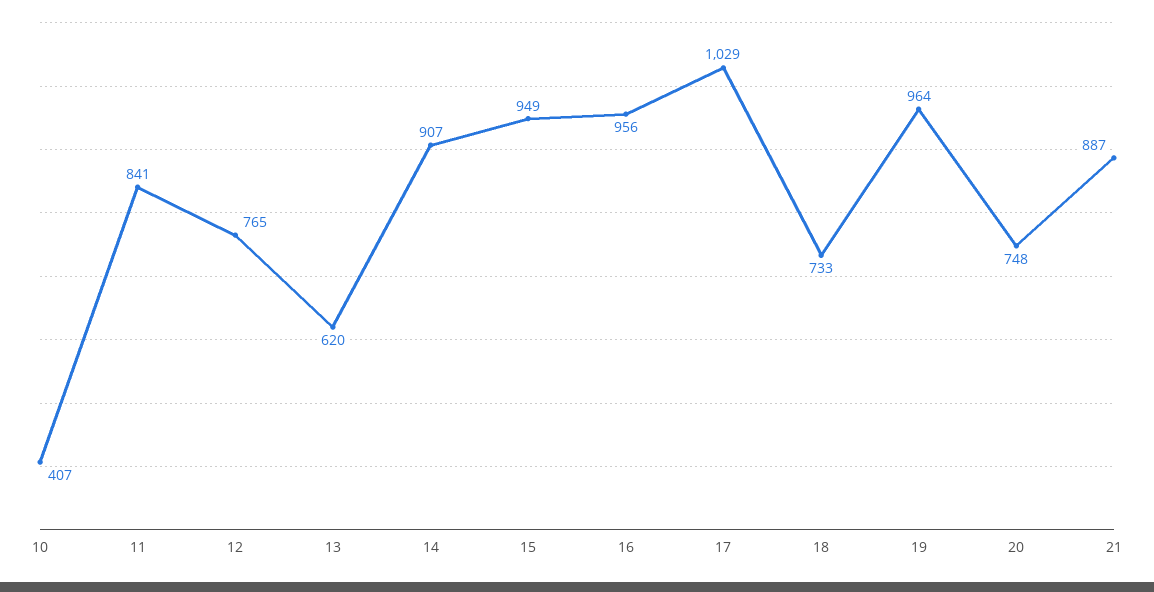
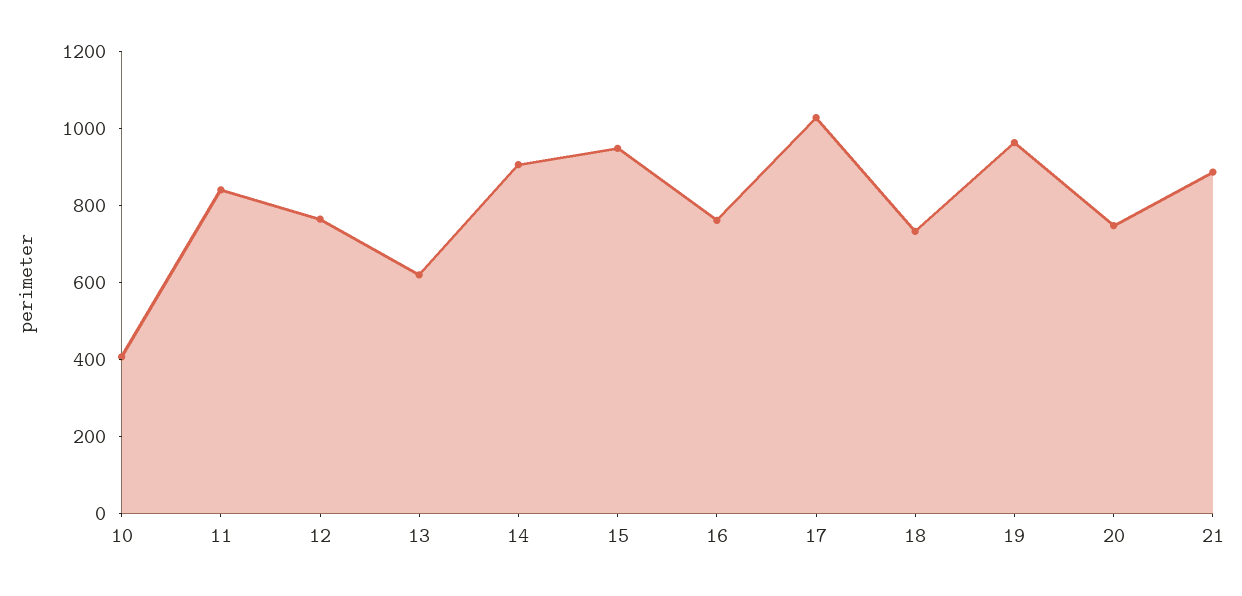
16: 956 -> 750

